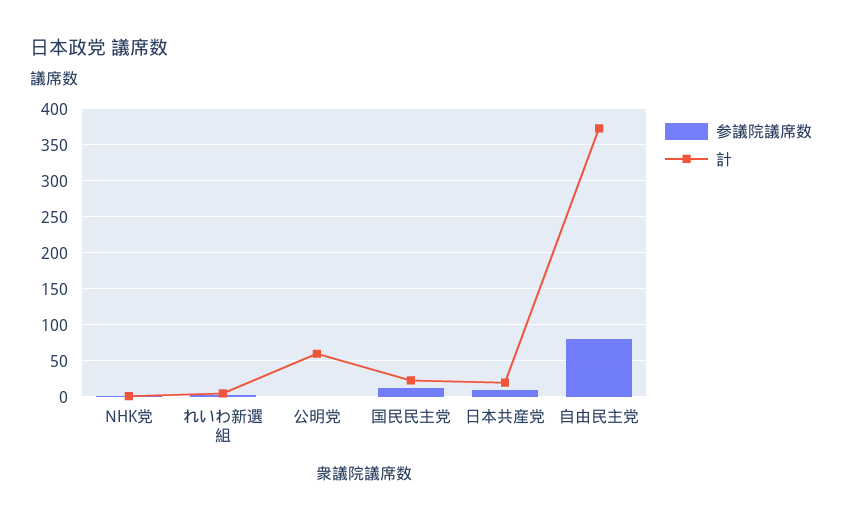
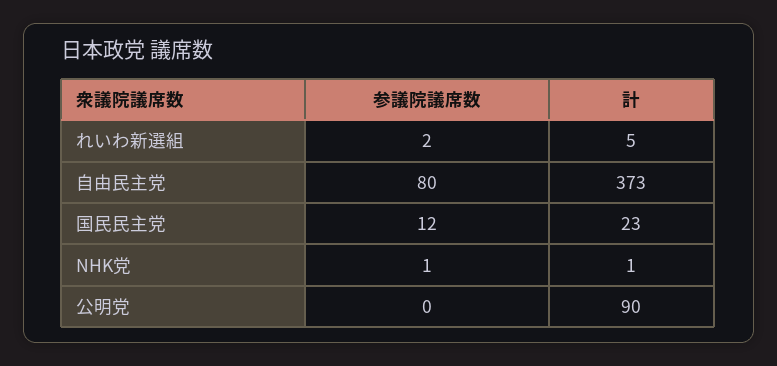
計, 公明党: 60 -> 90
参議院議席数, 日本共産党: 10 -> none
計, 日本共産党: 20 -> none

